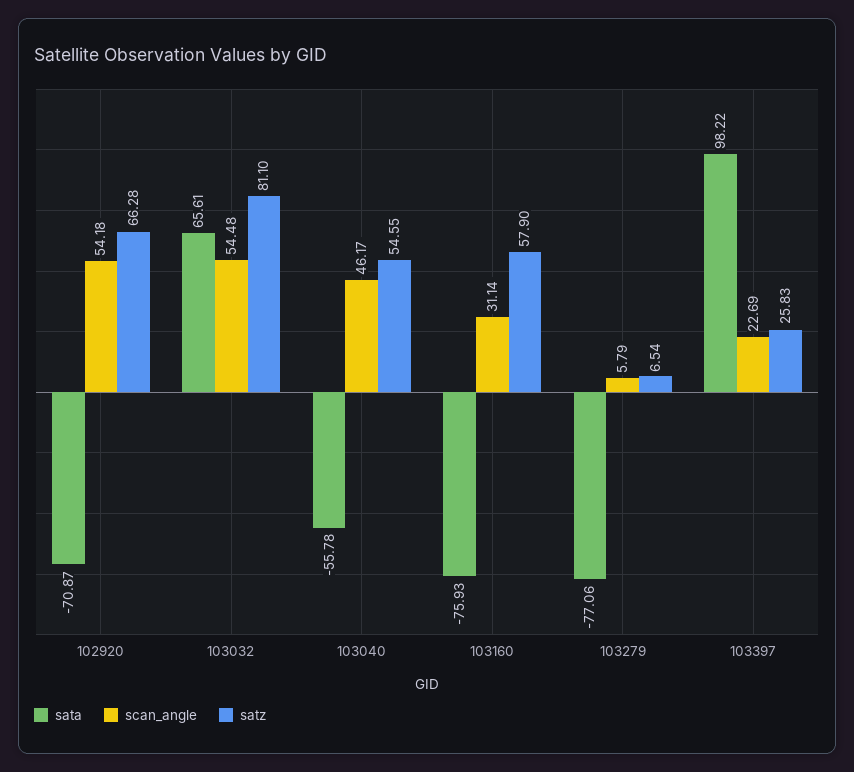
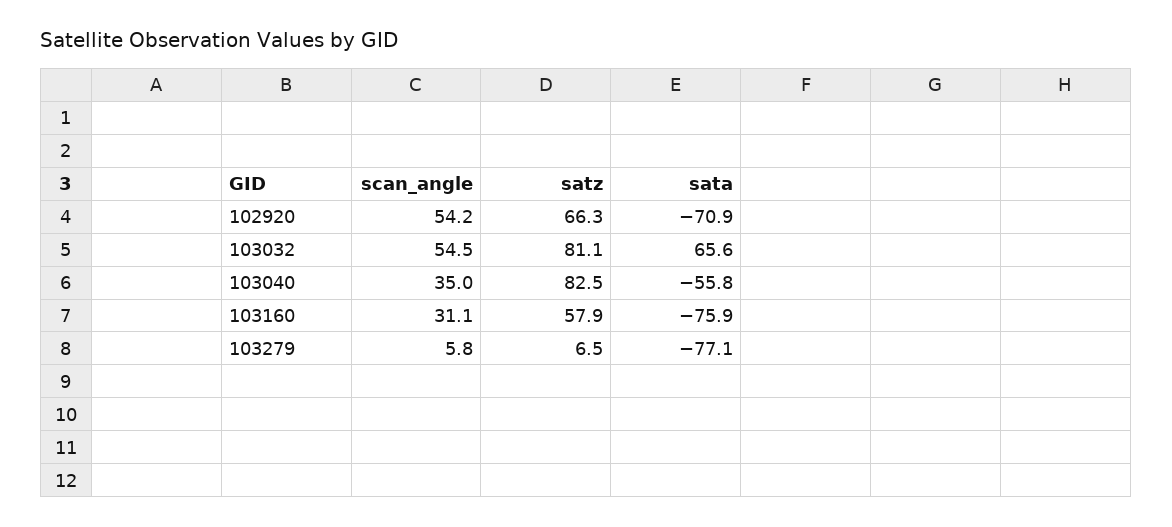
scan_angle, 103040: 46.17 -> 35
satz, 103040: 54.55 -> 82.5
sata, 103397: 98.22 -> none
scan_angle, 103397: 22.69 -> none
satz, 103397: 25.83 -> none

